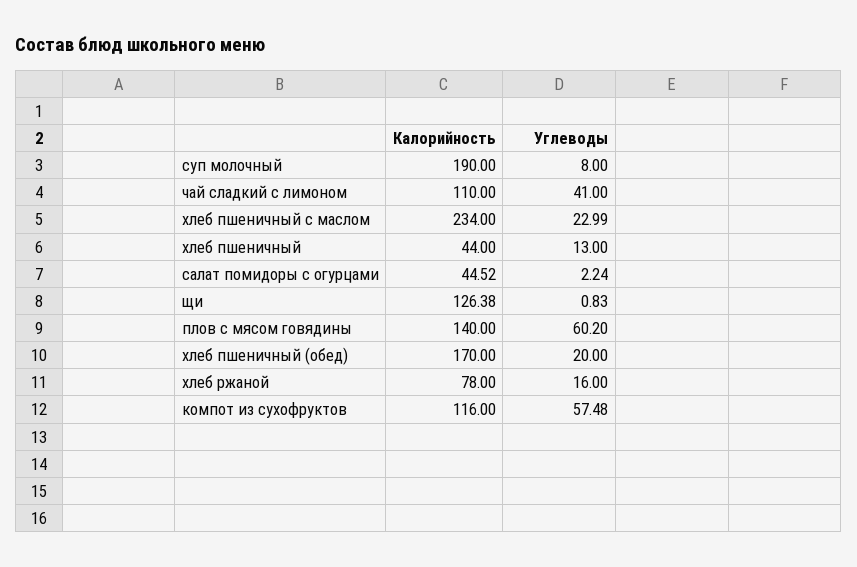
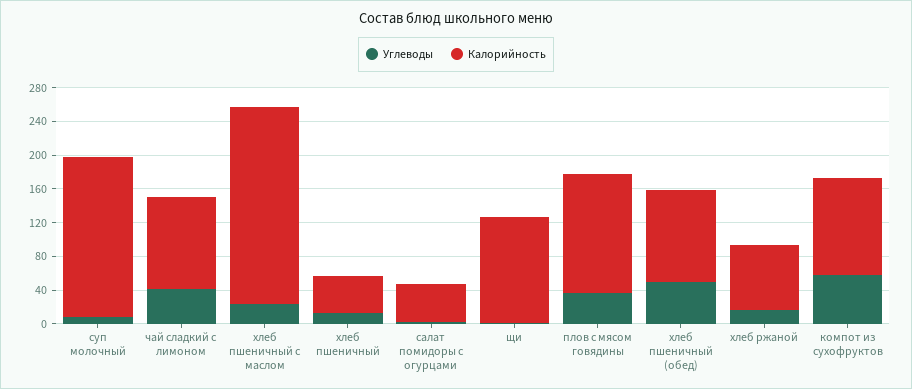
Углеводы, плов с мясом говядины: 60.2 -> 40
Калорийность, хлеб пшеничный (обед): 170 -> 110
Углеводы, хлеб пшеничный (обед): 20 -> 50

